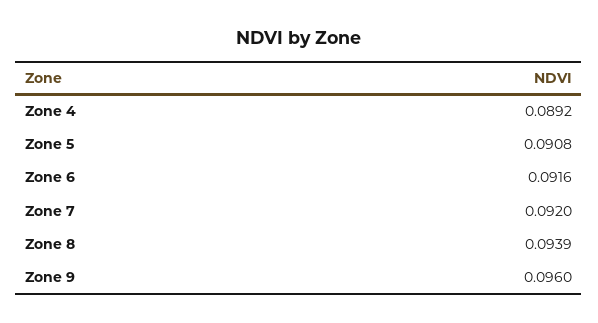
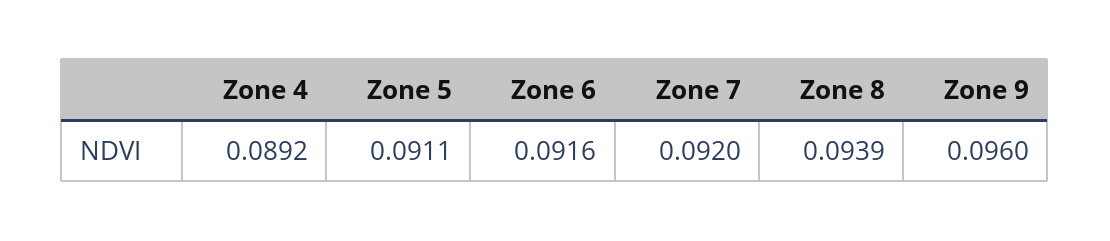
Zone 5: 0.0908 -> 0.0911

